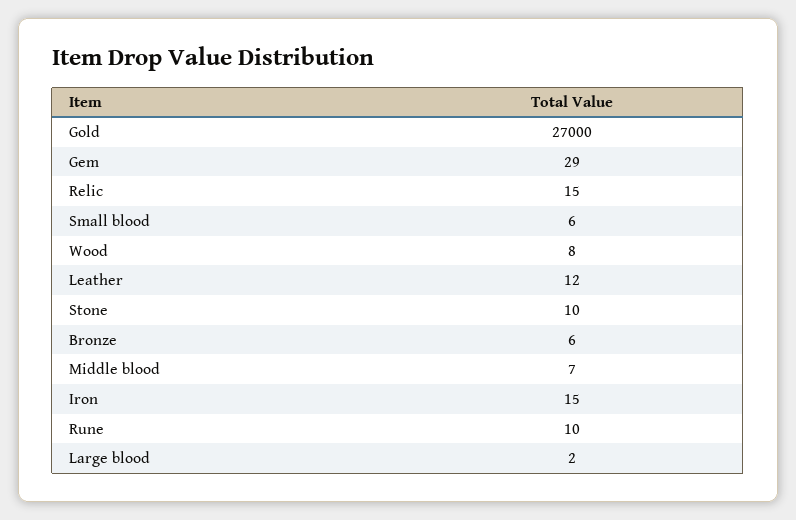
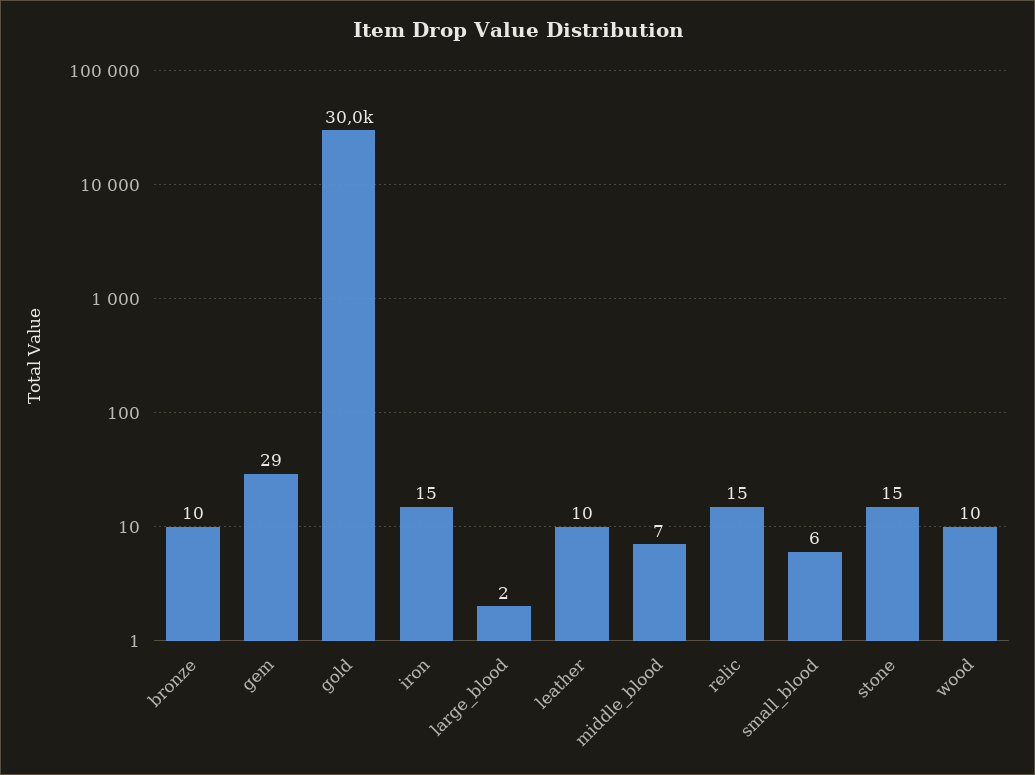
Gold: 27000 -> 30000
Wood: 8 -> 10
Leather: 12 -> 10
Stone: 10 -> 15
Bronze: 6 -> 10
Rune: 10 -> none

